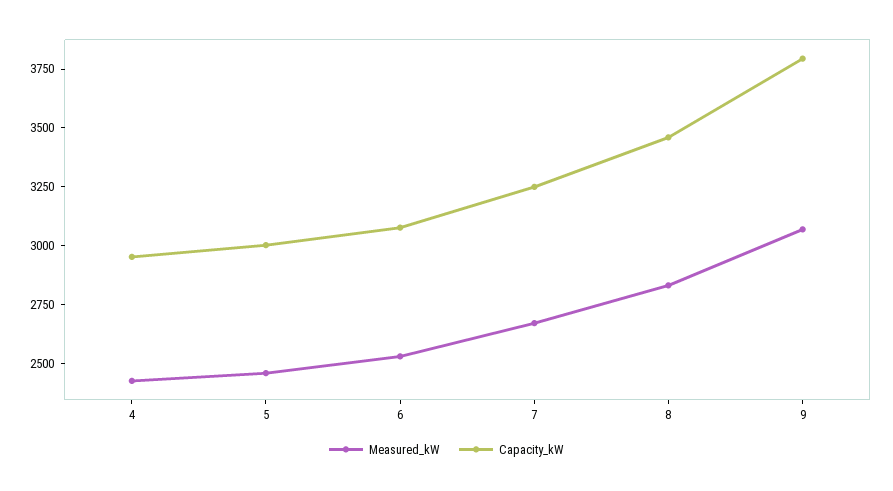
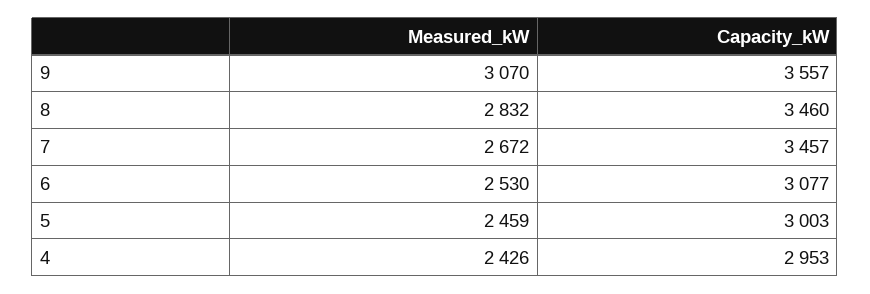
Capacity_kW, 7: 3250 -> 3457
Capacity_kW, 9: 3800 -> 3557

